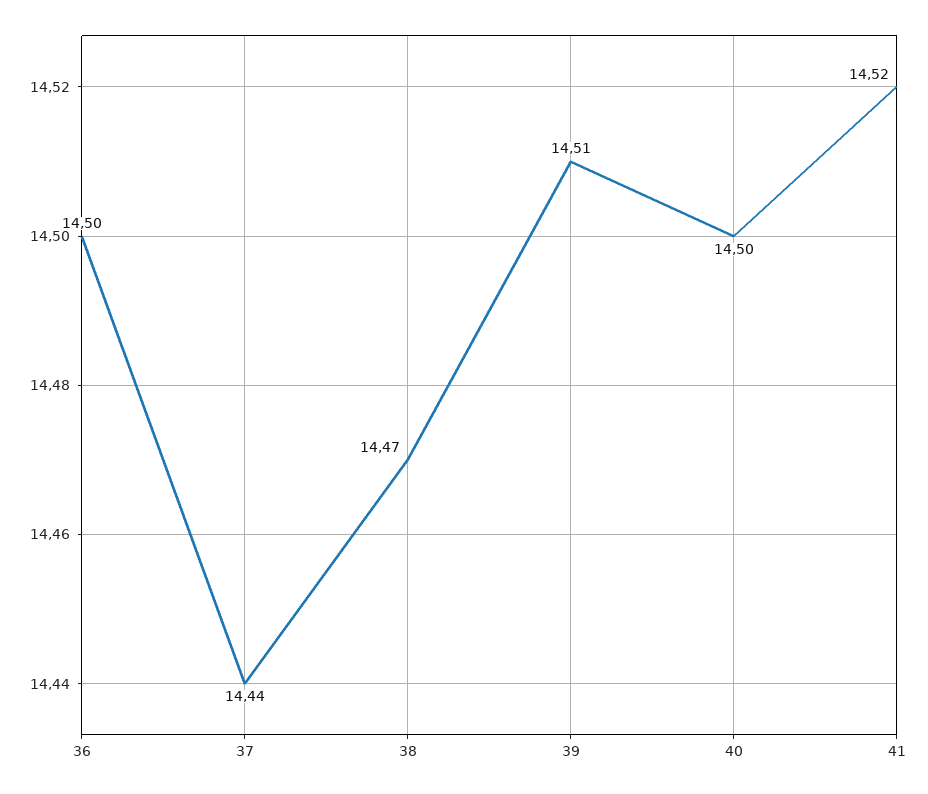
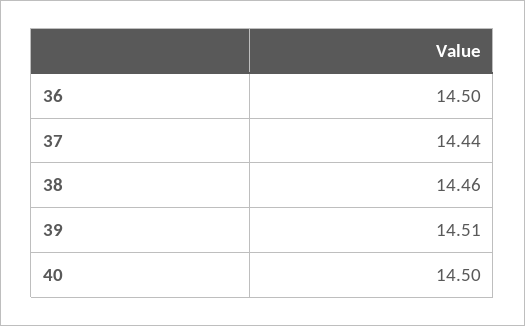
38: 14.47 -> 14.46
41: 14.52 -> none

